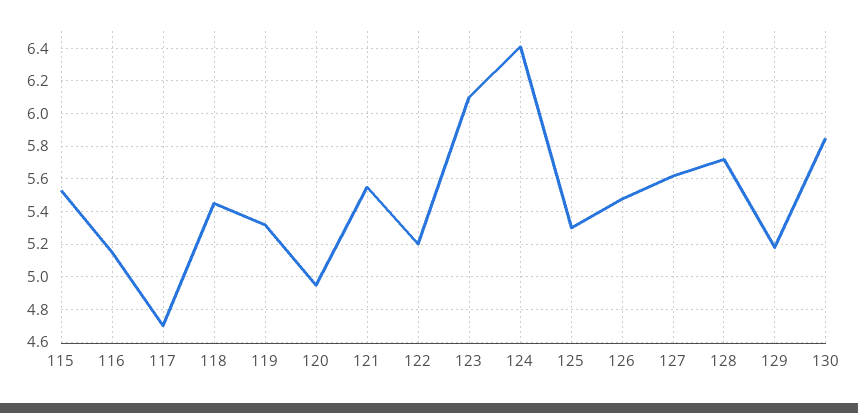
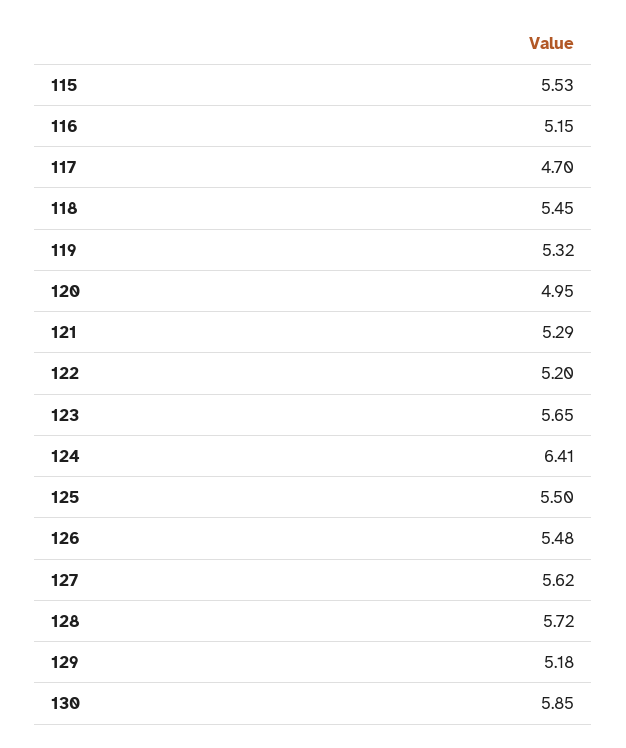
121: 5.55 -> 5.29
123: 6.1 -> 5.65
125: 5.3 -> 5.5

